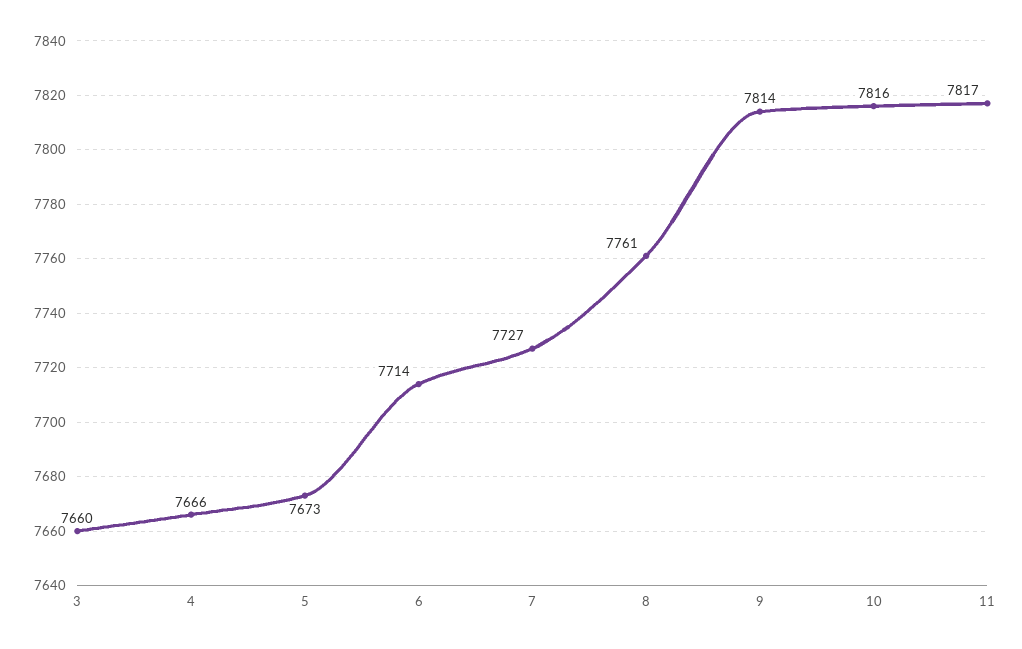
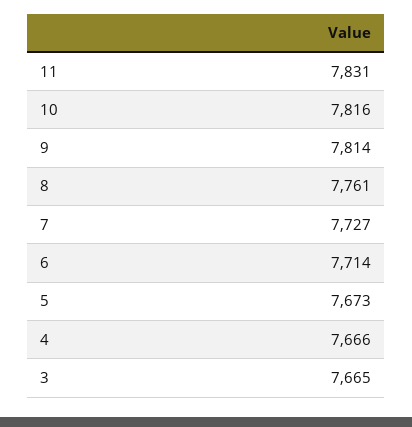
3: 7660 -> 7665
11: 7817 -> 7831

